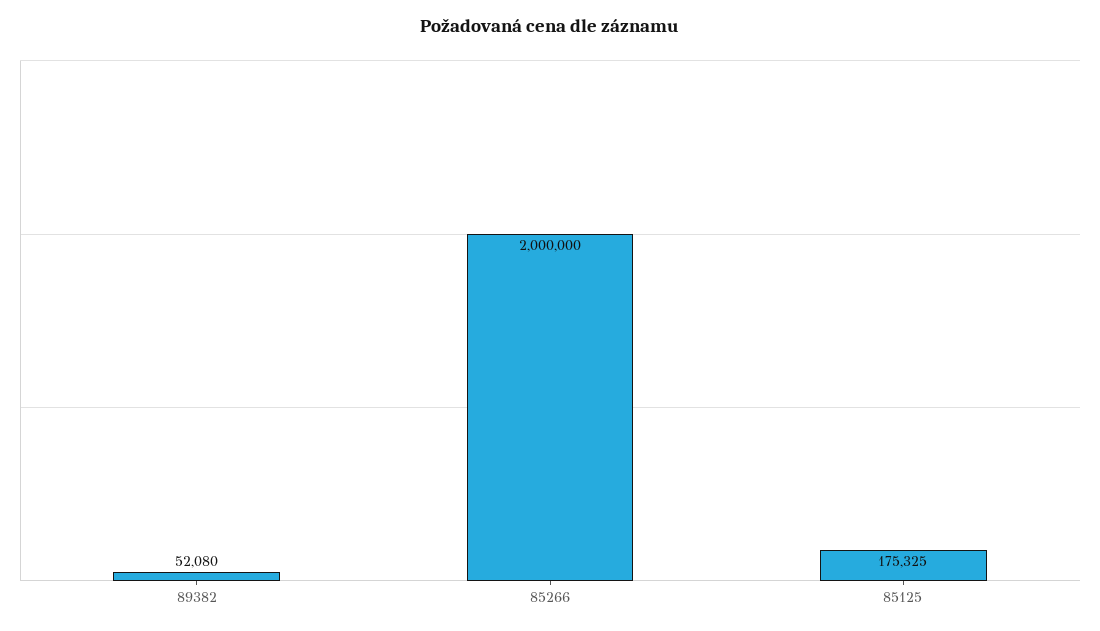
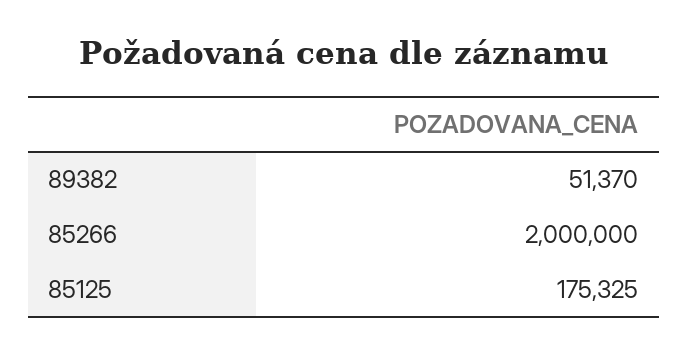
89382: 52080 -> 51370

